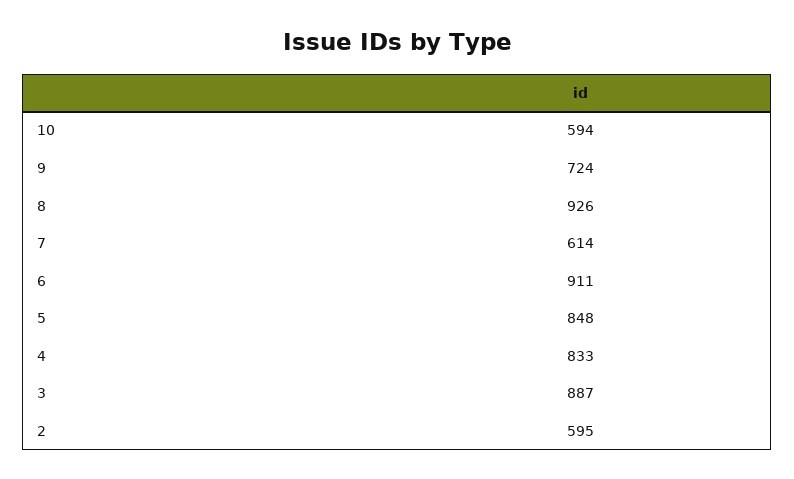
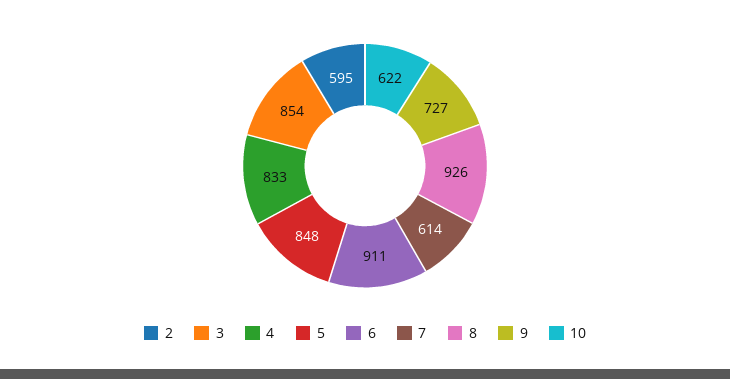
10: 594 -> 622
9: 724 -> 727
3: 887 -> 854

